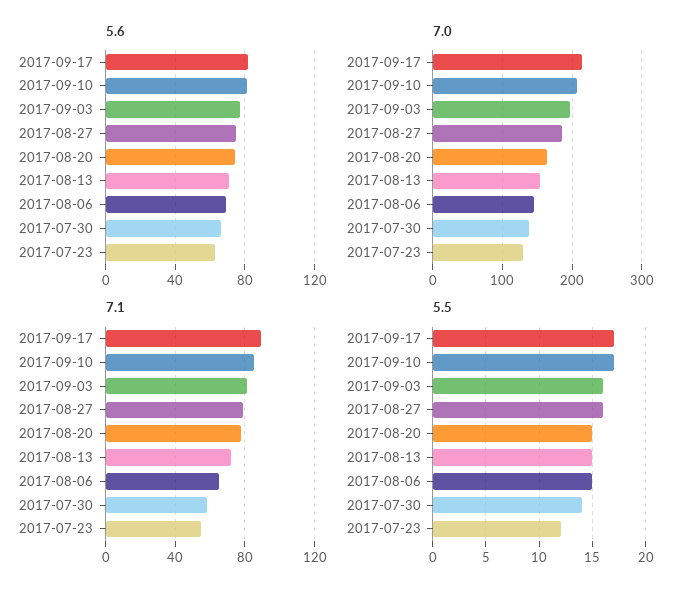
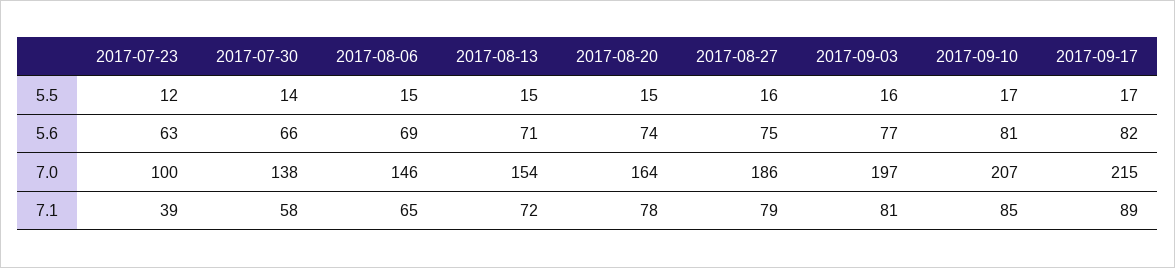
7.0, 2017-07-23: 130 -> 100
7.1, 2017-07-23: 55 -> 39

